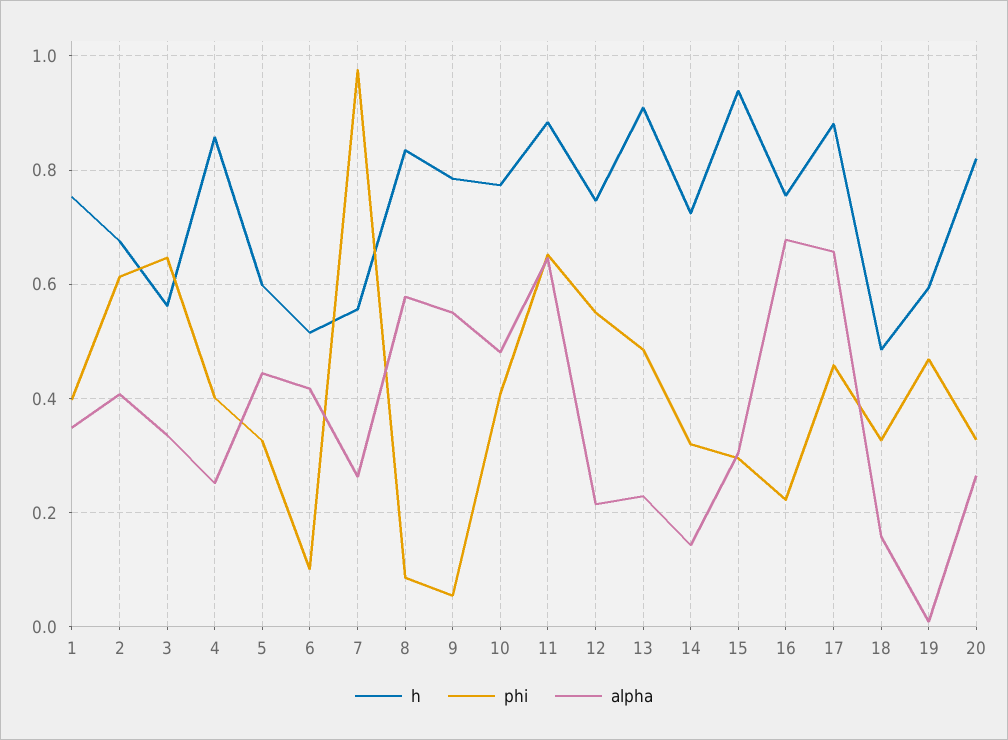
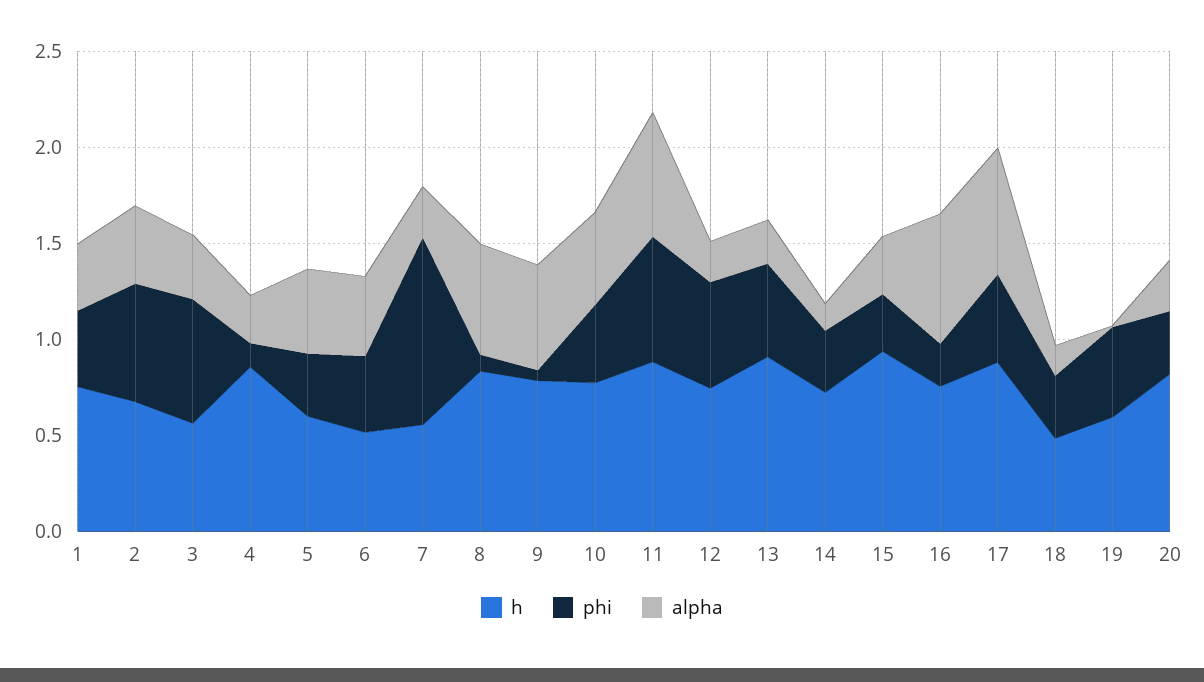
phi, 4: 0.4 -> 0.1
phi, 6: 0.1 -> 0.4

